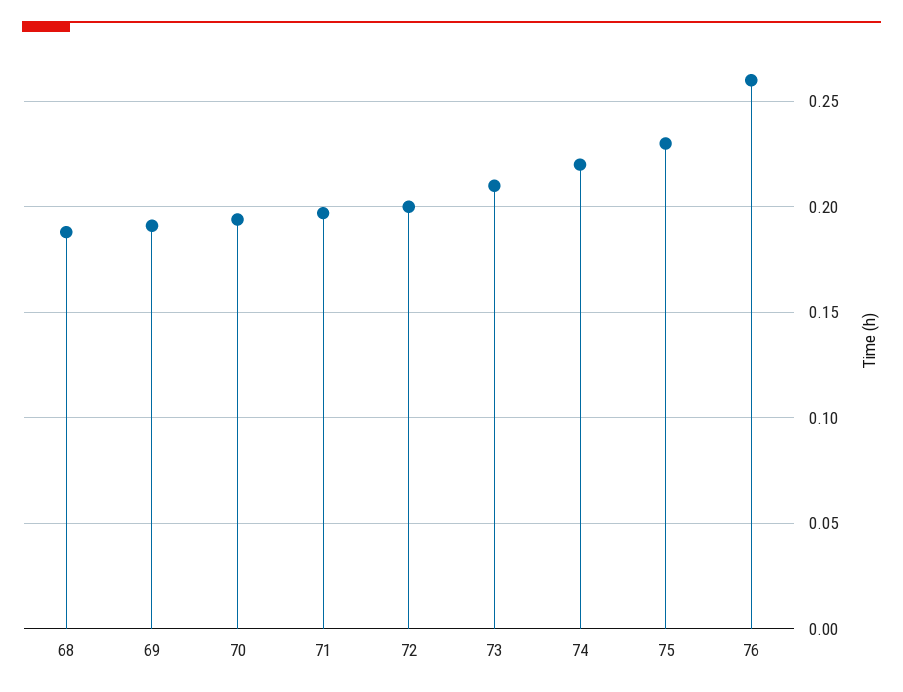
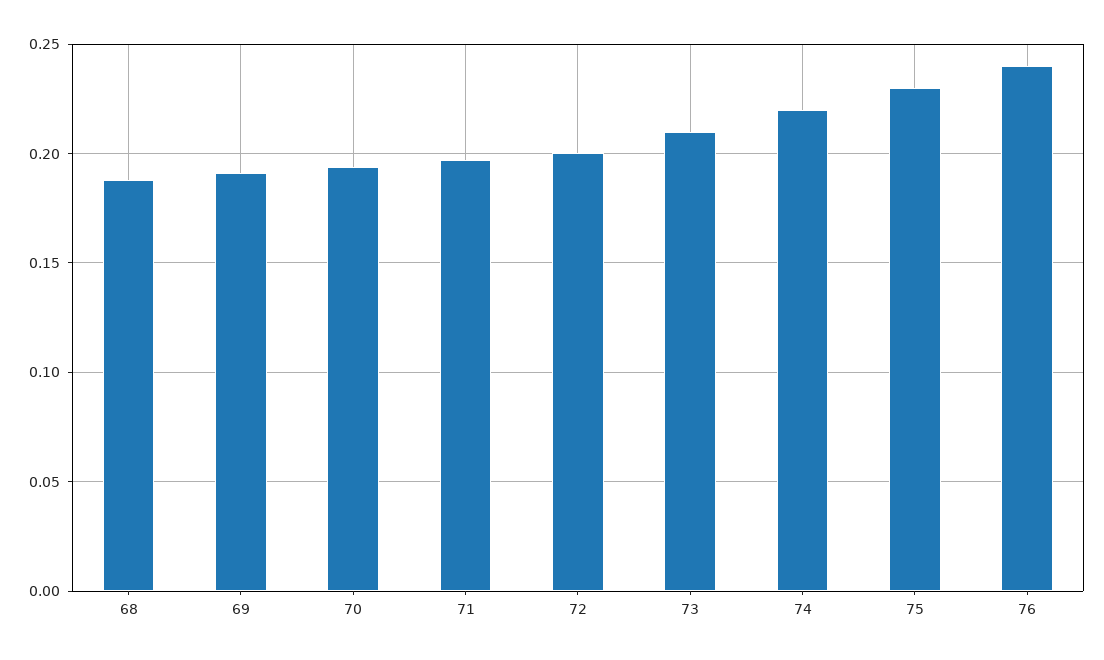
76: 0.26 -> 0.24

